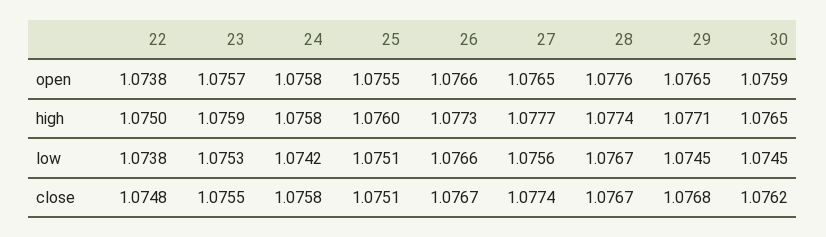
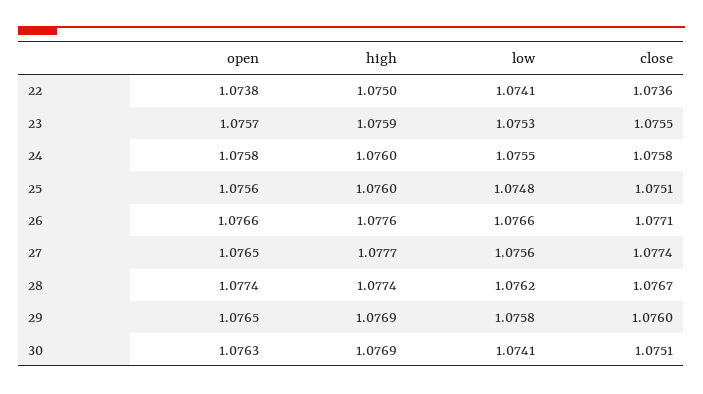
25, open: 1.0755 -> 1.0756
28, open: 1.0776 -> 1.0774
30, open: 1.0759 -> 1.0763
24, high: 1.0758 -> 1.076
26, high: 1.0773 -> 1.0776
29, high: 1.0771 -> 1.0769
30, high: 1.0765 -> 1.0769
22, low: 1.0738 -> 1.0741
24, low: 1.0742 -> 1.0755
25, low: 1.0751 -> 1.0748
28, low: 1.0767 -> 1.0762
29, low: 1.0745 -> 1.0758
30, low: 1.0745 -> 1.0741
22, close: 1.0748 -> 1.0736
26, close: 1.0767 -> 1.0771
29, close: 1.0768 -> 1.076
30, close: 1.0762 -> 1.0751

